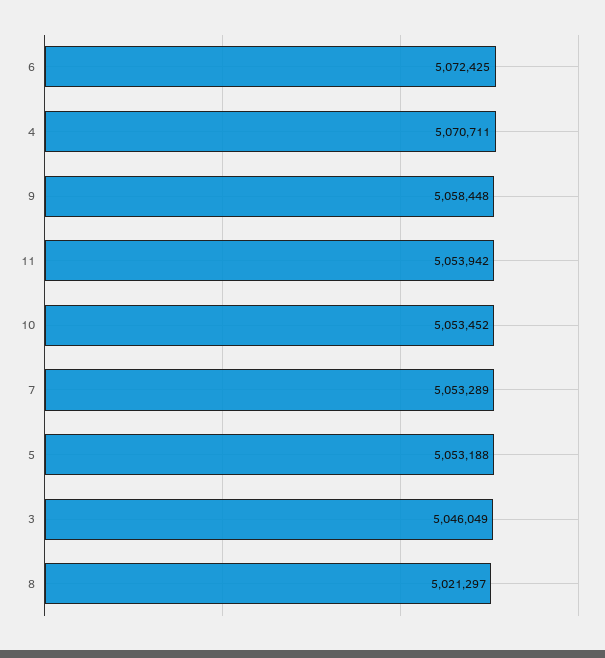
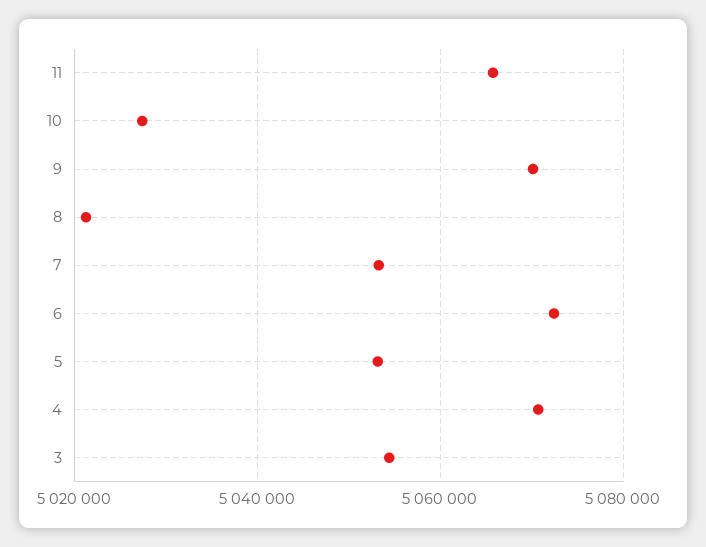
9: 5058448 -> 5070000
11: 5053942 -> 5066000
10: 5053452 -> 5028000
3: 5046049 -> 5054000

